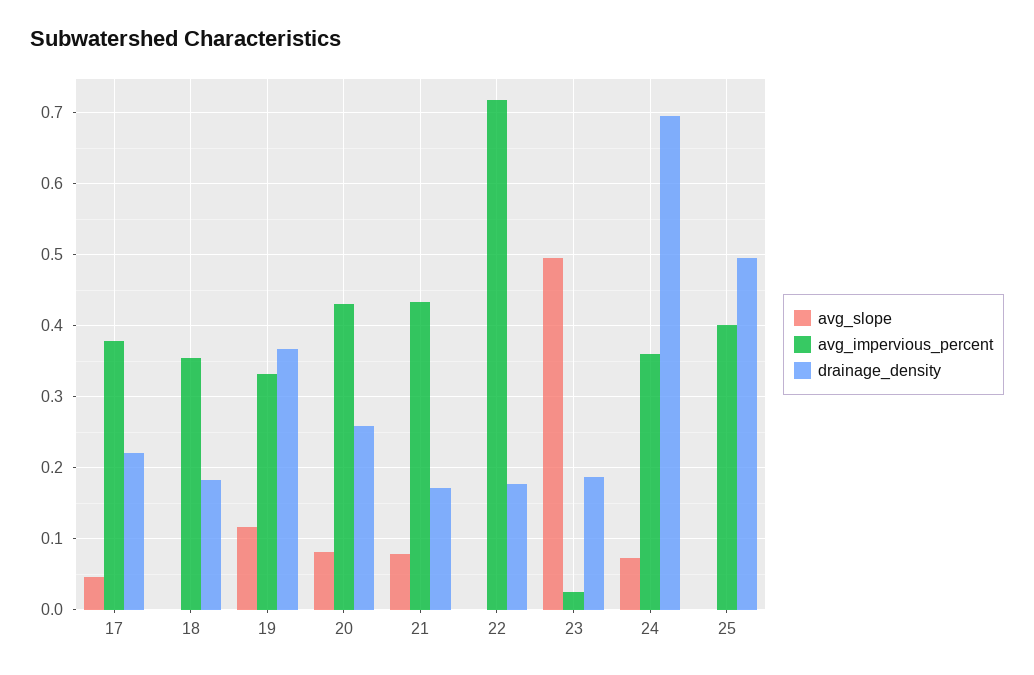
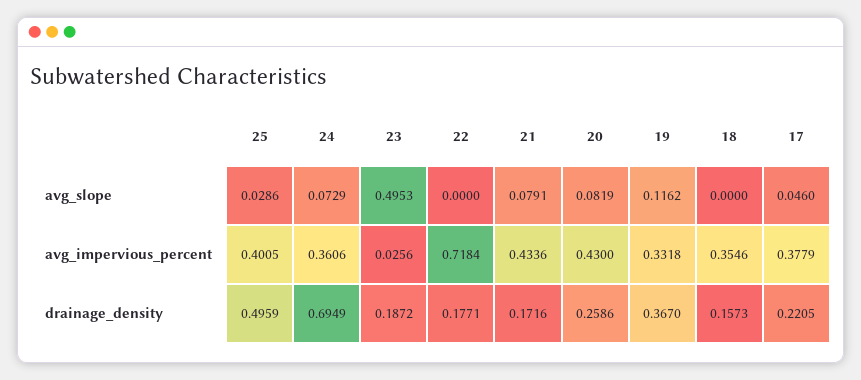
drainage_density, 18: 0.18 -> 0.1573
avg_slope, 25: 0 -> 0.0286

